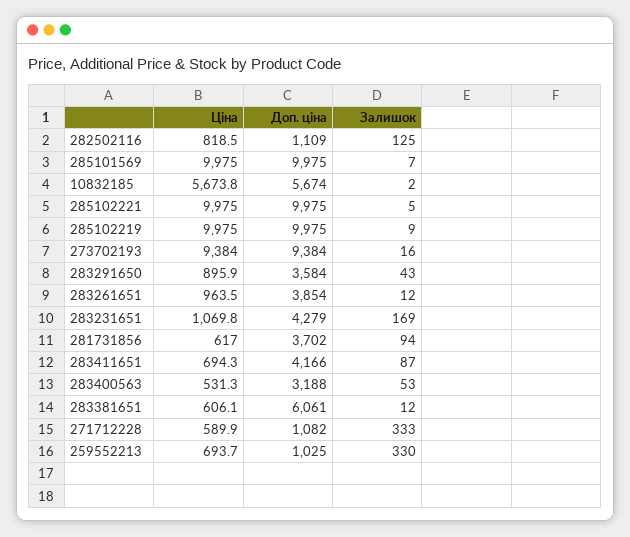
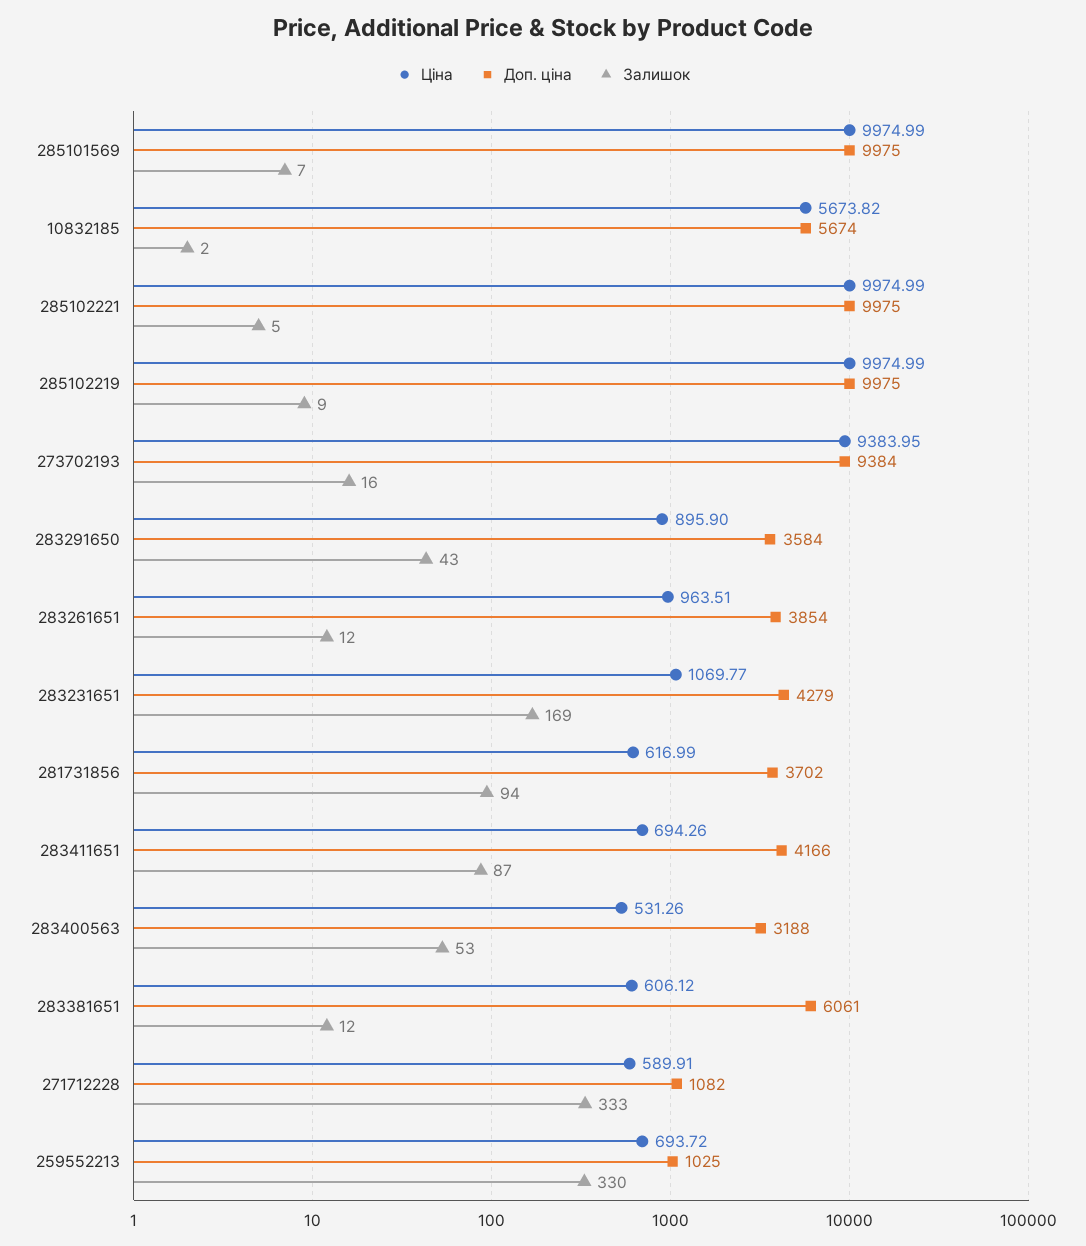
Ціна, 282502116: 818.5 -> none
Доп. ціна, 282502116: 1109 -> none
Залишок, 282502116: 125 -> none

